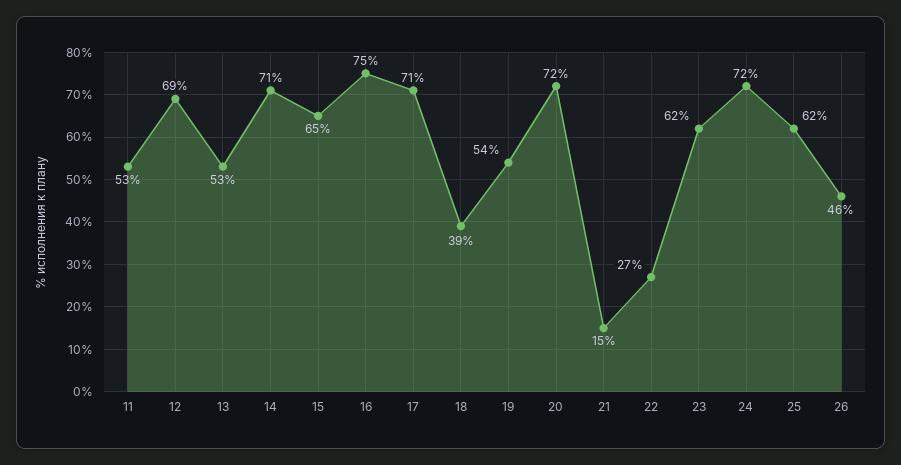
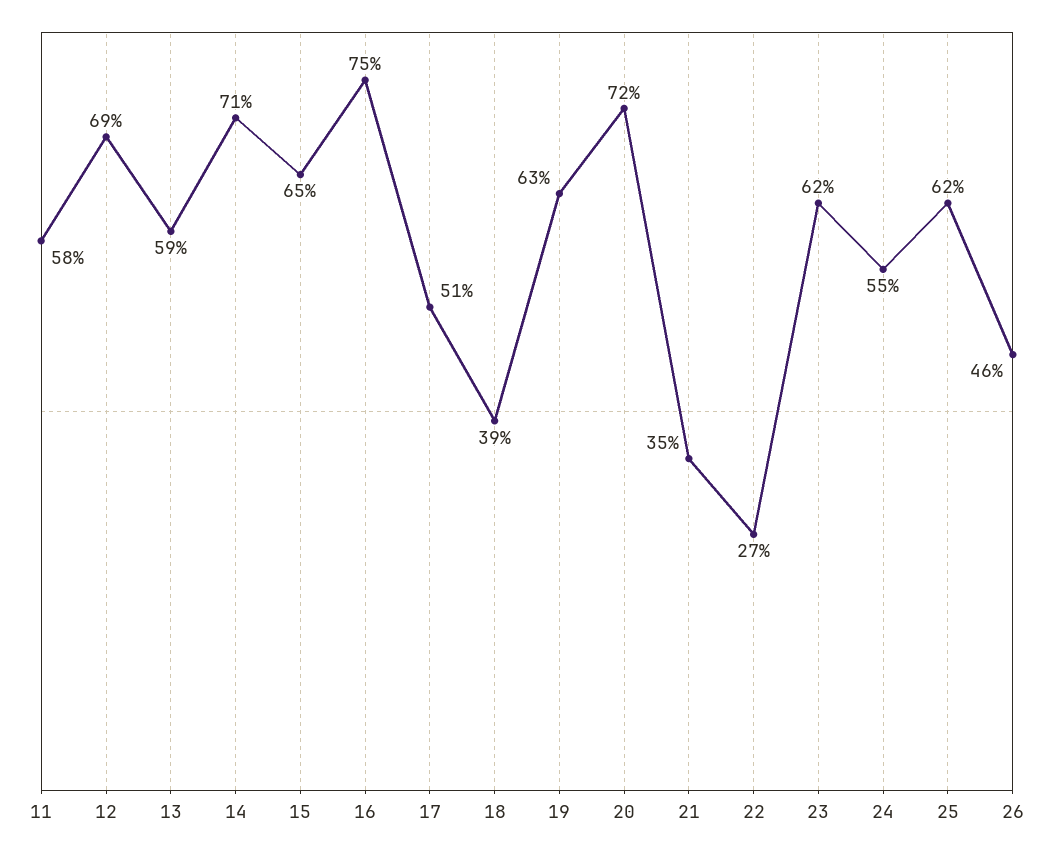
11: 53 -> 58
13: 53 -> 59
17: 71 -> 51
19: 54 -> 63
21: 15 -> 35
24: 72 -> 55

